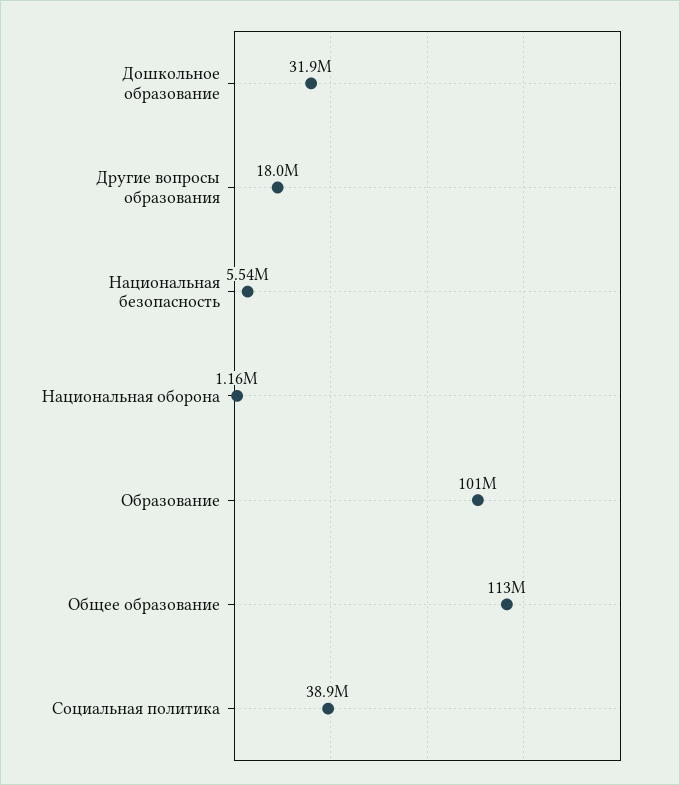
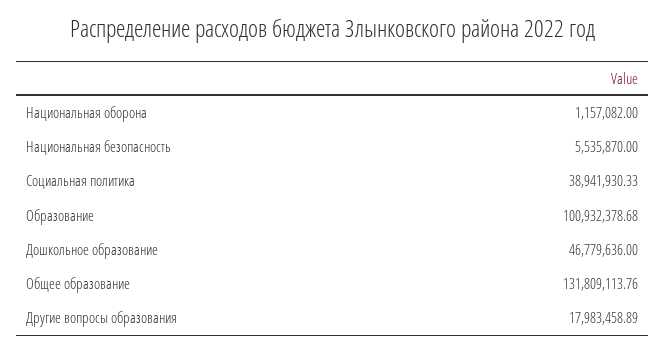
Дошкольное образование: 31900000 -> 46779636
Общее образование: 113000000 -> 131809113.76

